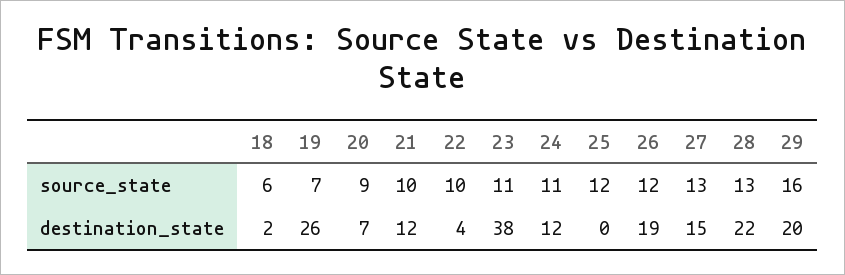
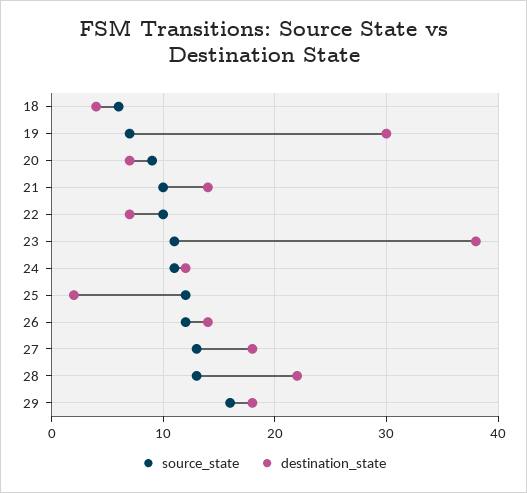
destination_state, 18: 2 -> 4
destination_state, 19: 26 -> 30
destination_state, 21: 12 -> 14
destination_state, 22: 4 -> 7
destination_state, 25: 0 -> 2
destination_state, 26: 19 -> 14
destination_state, 27: 15 -> 18
destination_state, 29: 20 -> 18

